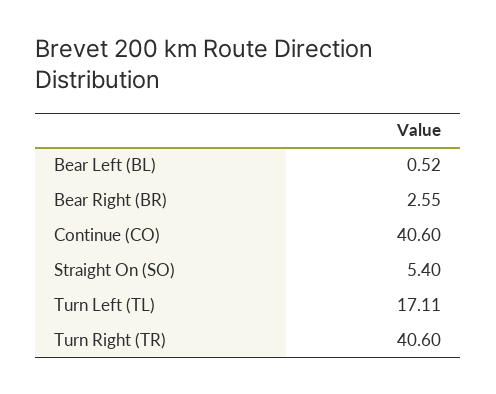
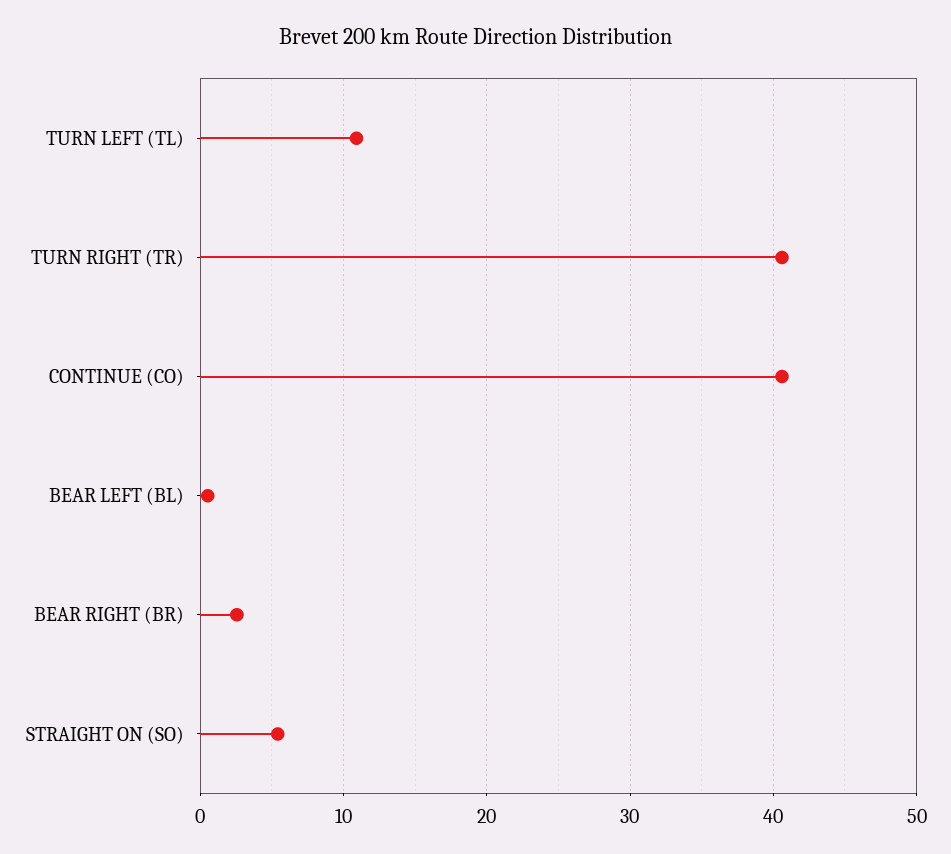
Turn Left (TL): 17.11 -> 11

